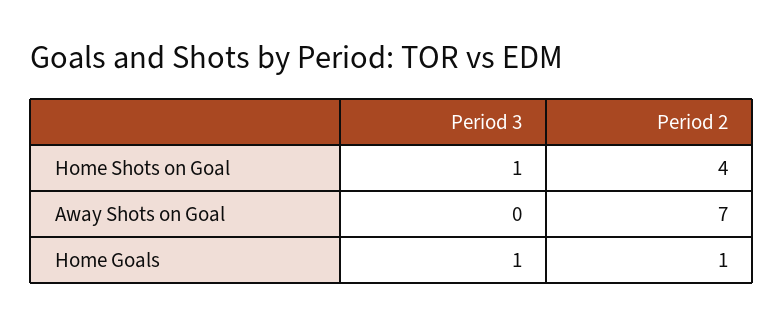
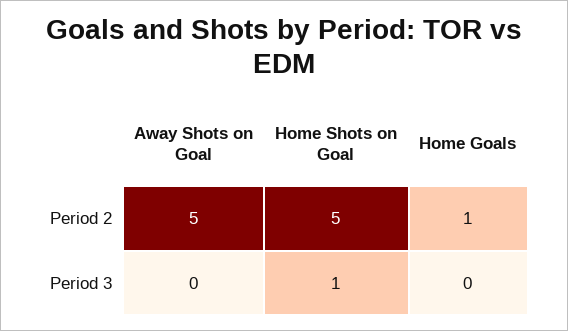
Period 2, Home Shots on Goal: 4 -> 5
Period 2, Away Shots on Goal: 7 -> 5
Period 3, Home Goals: 1 -> 0

